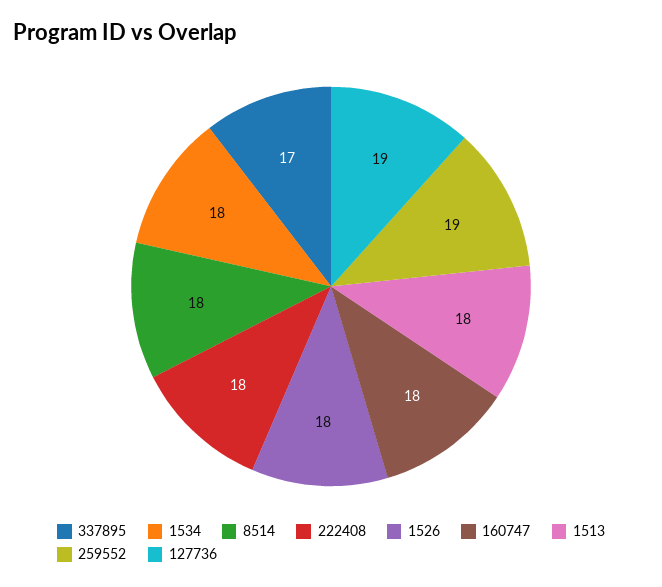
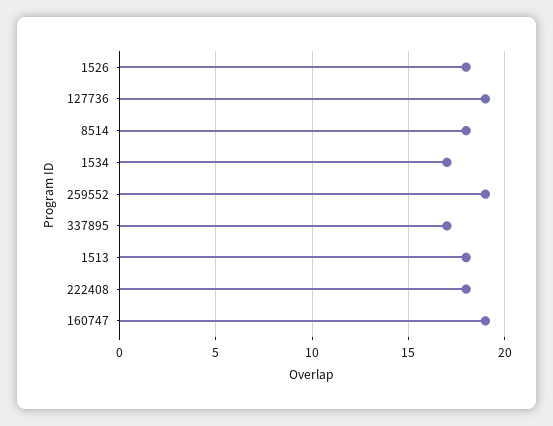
1534: 18 -> 17
160747: 18 -> 19

